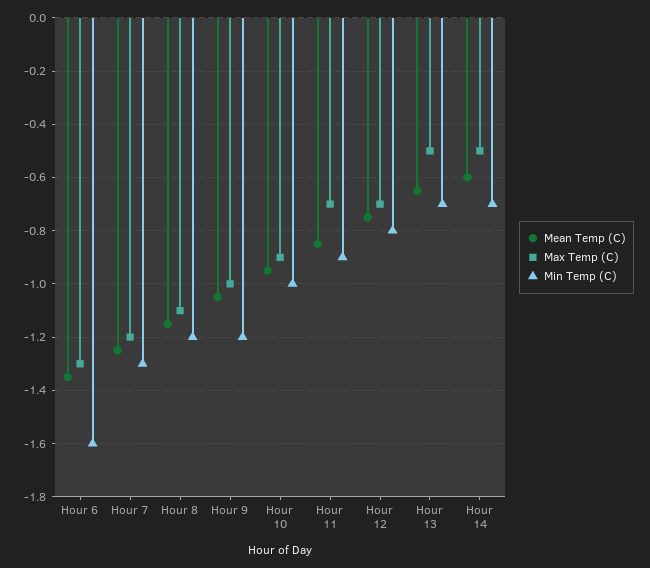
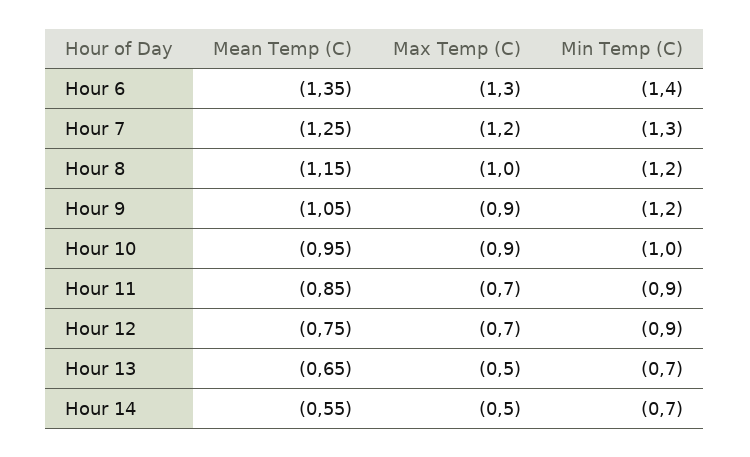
Min Temp (C), Hour 6: -1.6 -> -1.4
Max Temp (C), Hour 8: -1.1 -> -1
Max Temp (C), Hour 9: -1 -> -0.9
Min Temp (C), Hour 12: -0.8 -> -0.9
Mean Temp (C), Hour 14: -0.6 -> -0.55

